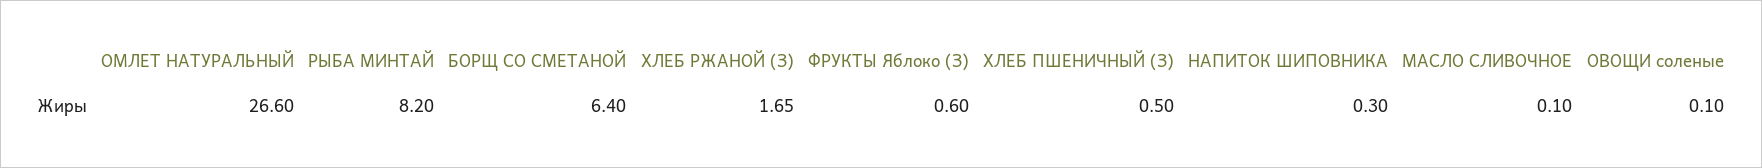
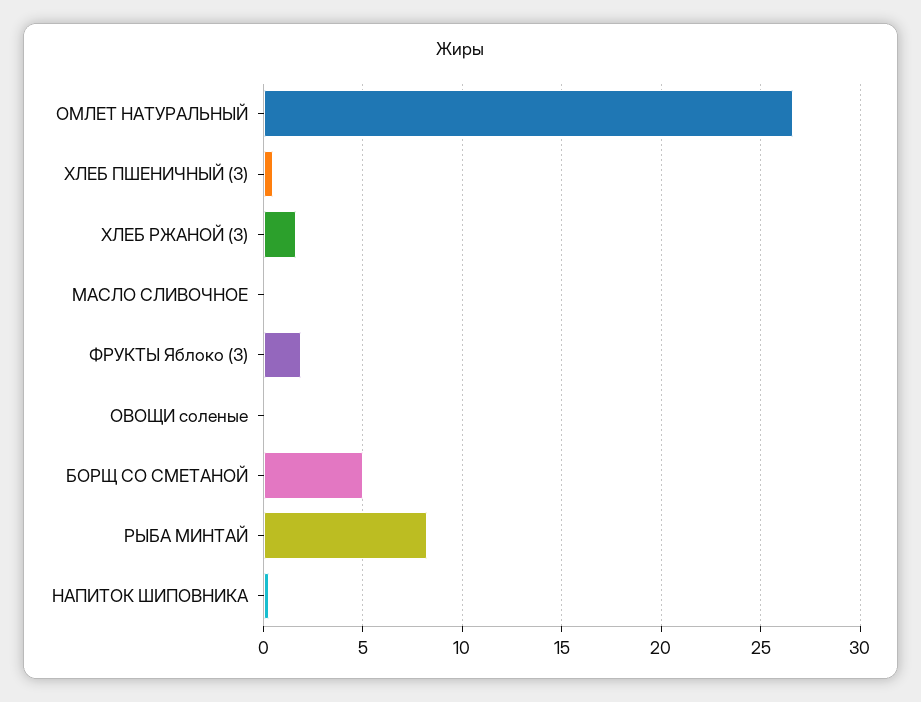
БОРЩ СО СМЕТАНОЙ: 6.4 -> 5
ФРУКТЫ Яблоко (З): 0.6 -> 2

